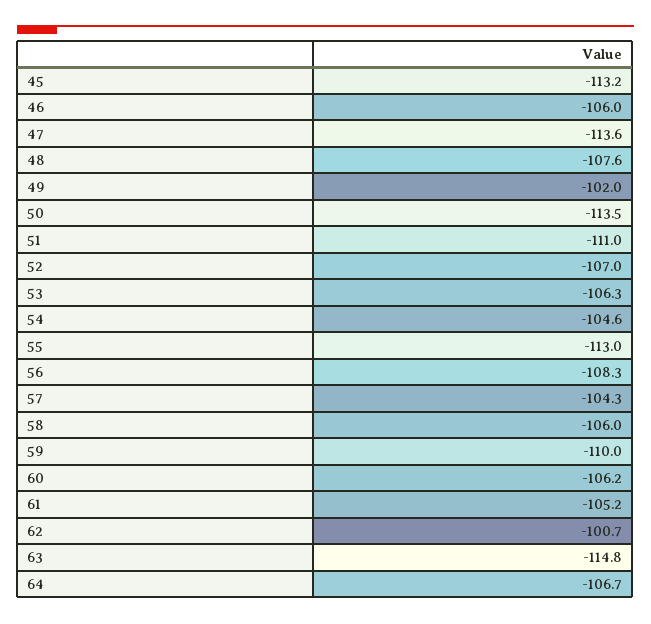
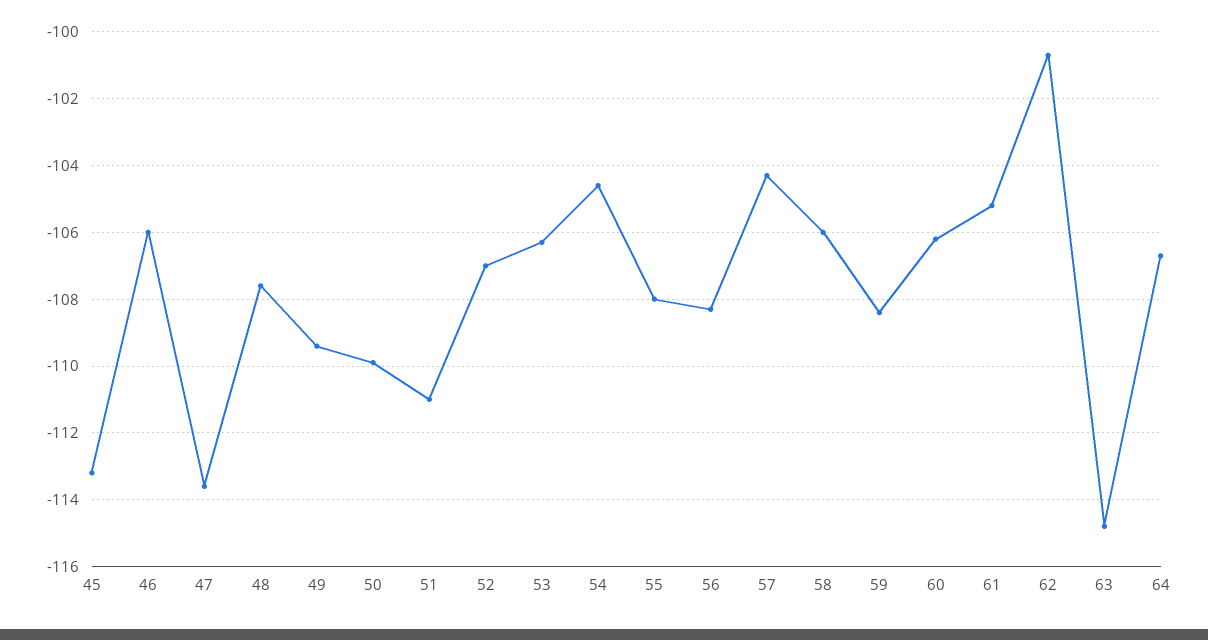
49: -102 -> -109.5
50: -113.5 -> -110
55: -113 -> -108
59: -110 -> -108.5

